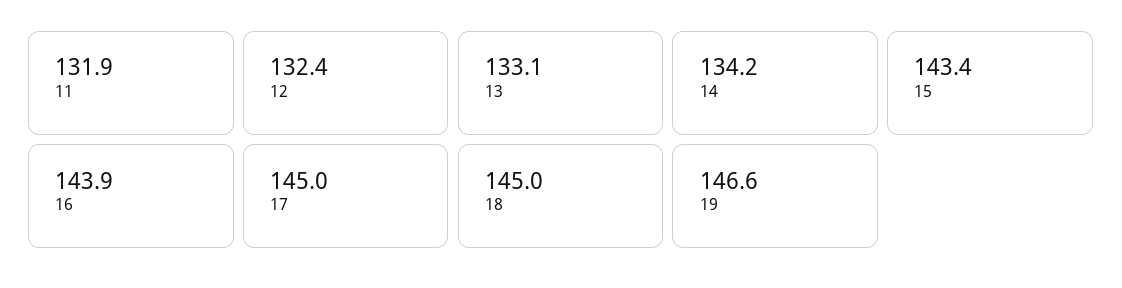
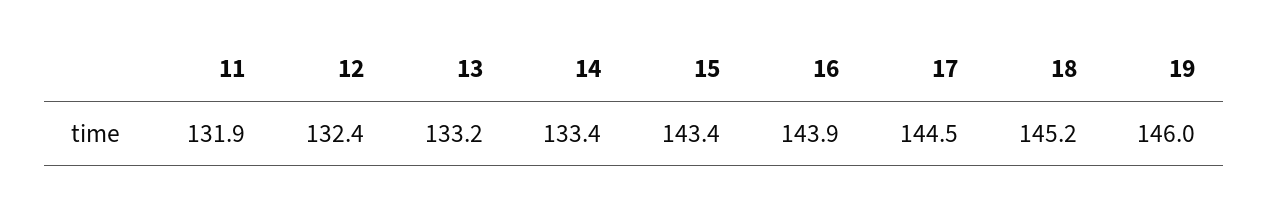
13: 133.1 -> 133.2
14: 134.2 -> 133.4
17: 145 -> 144.5
18: 145 -> 145.2
19: 146.6 -> 146

